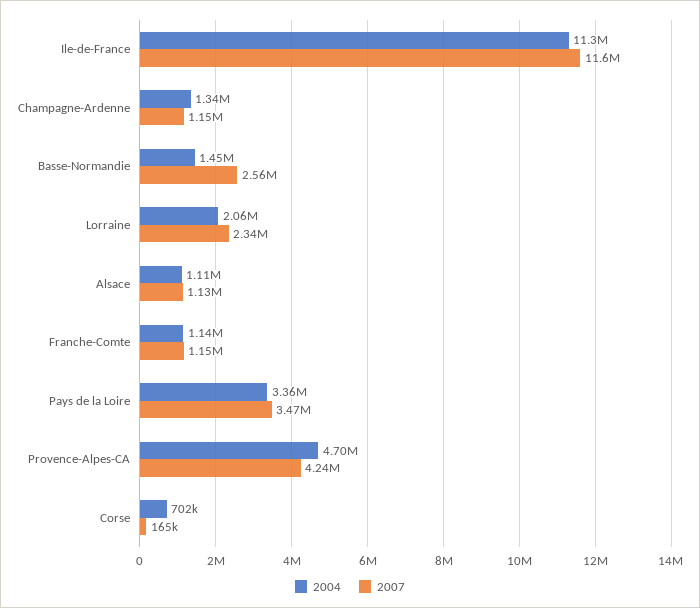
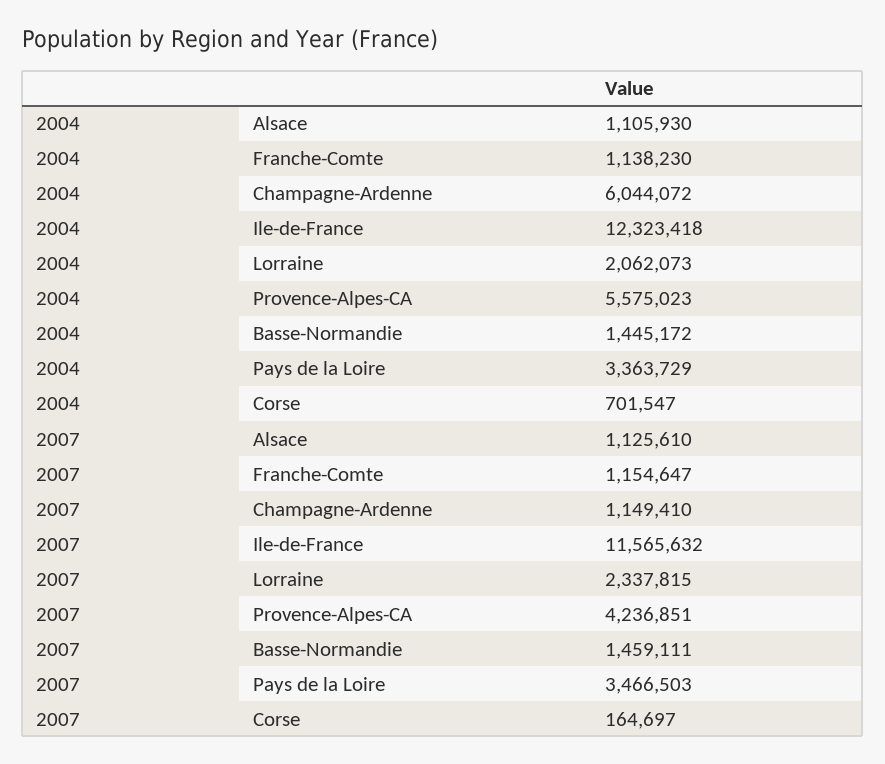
2004, Ile-de-France: 11300000 -> 12323418
2004, Champagne-Ardenne: 1340000 -> 6044072
2007, Basse-Normandie: 2560000 -> 1459111
2004, Provence-Alpes-CA: 4700000 -> 5575023

